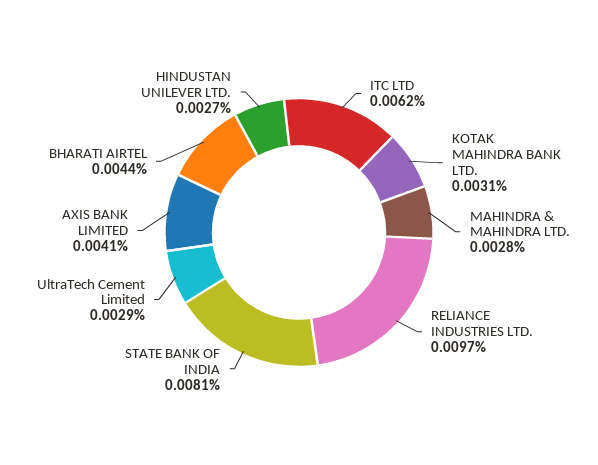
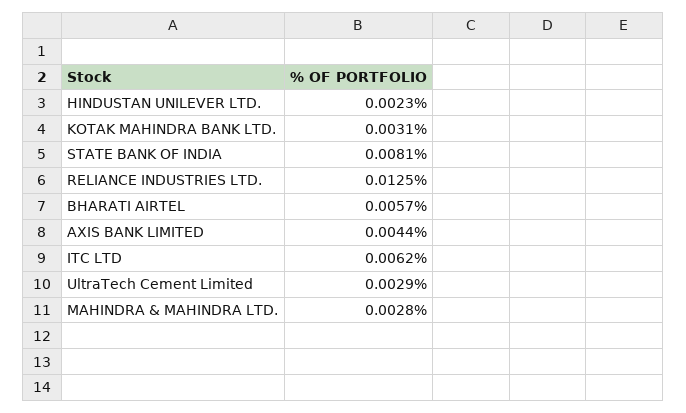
RELIANCE INDUSTRIES LTD.: 0.0097 -> 0.0125
AXIS BANK LIMITED: 0.0041 -> 0.0044
BHARATI AIRTEL: 0.0044 -> 0.0057
HINDUSTAN UNILEVER LTD.: 0.0027 -> 0.0023

